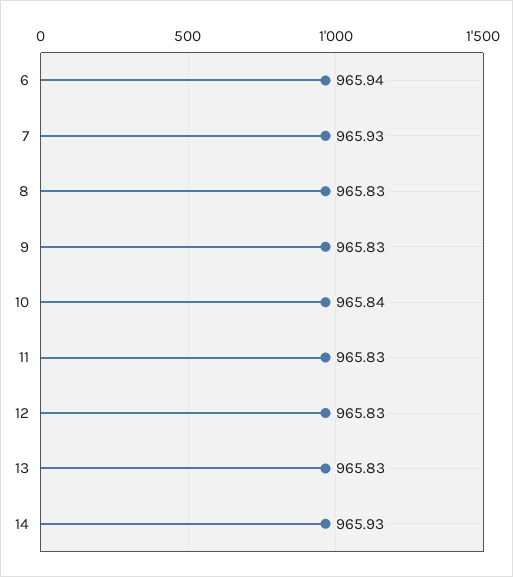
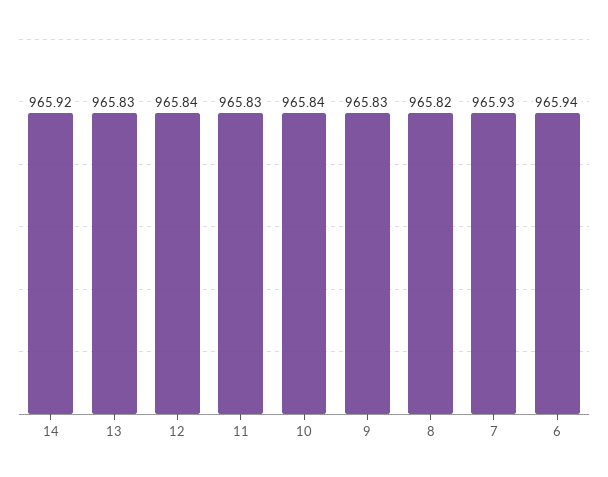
8: 965.83 -> 965.82
12: 965.83 -> 965.84
14: 965.93 -> 965.92

